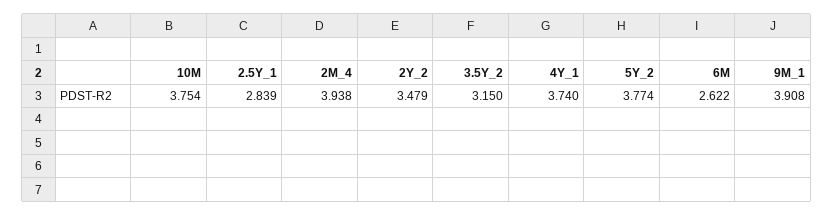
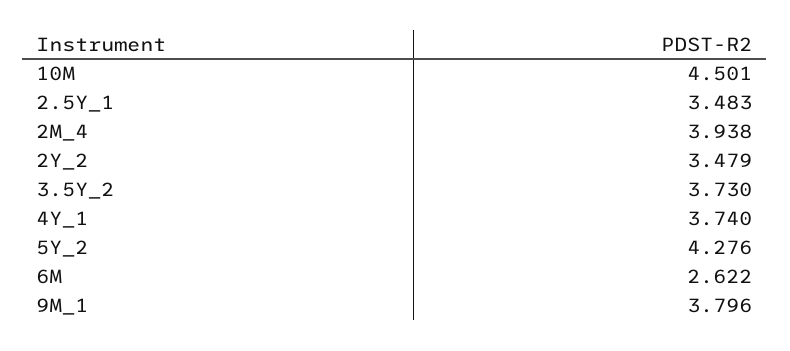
10M: 3.754 -> 4.501
2.5Y_1: 2.839 -> 3.483
3.5Y_2: 3.15 -> 3.73
5Y_2: 3.774 -> 4.276
9M_1: 3.908 -> 3.796

